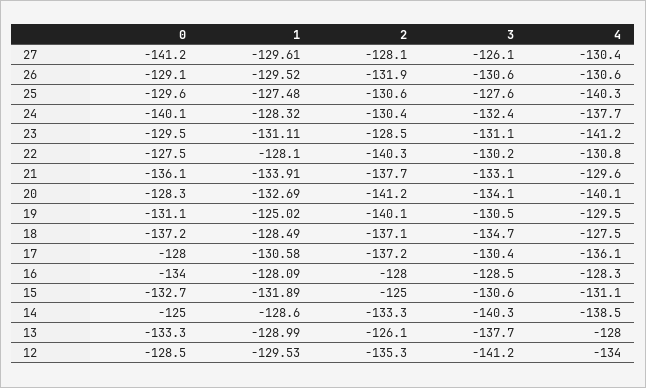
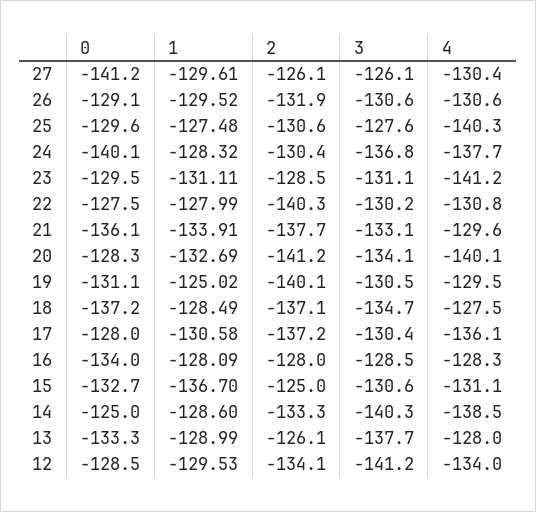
2, 27: -128.1 -> -126.1
3, 24: -132.4 -> -136.8
1, 22: -128.1 -> -127.99
1, 15: -131.89 -> -136.7
2, 12: -135.3 -> -134.1

